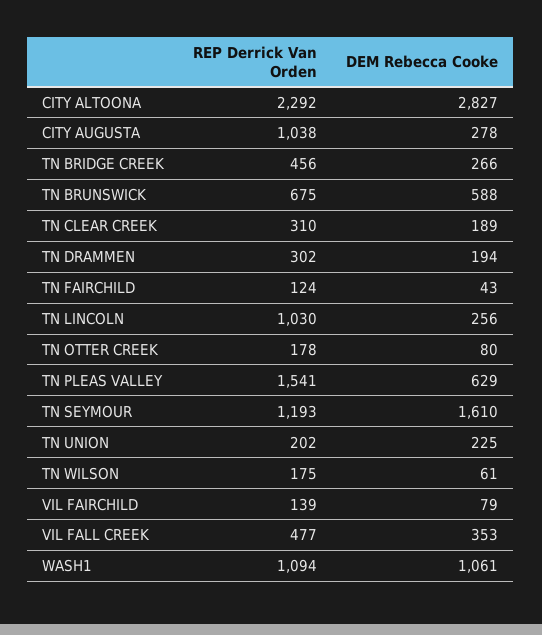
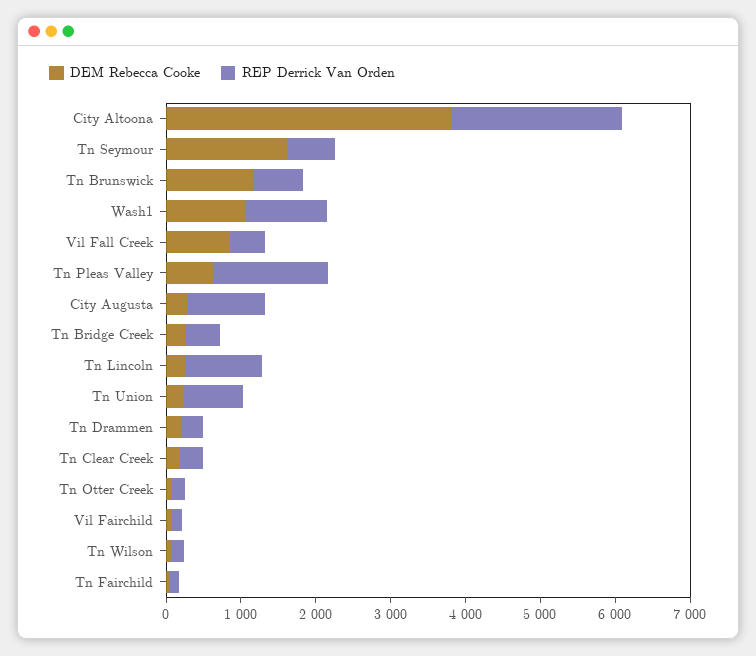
DEM Rebecca Cooke, CITY ALTOONA: 2827 -> 3800
DEM Rebecca Cooke, TN BRUNSWICK: 588 -> 1200
REP Derrick Van Orden, TN SEYMOUR: 1193 -> 600
REP Derrick Van Orden, TN UNION: 202 -> 800
DEM Rebecca Cooke, VIL FALL CREEK: 353 -> 800

